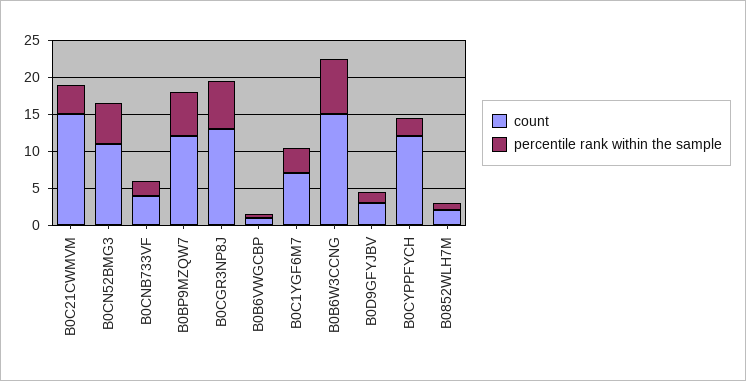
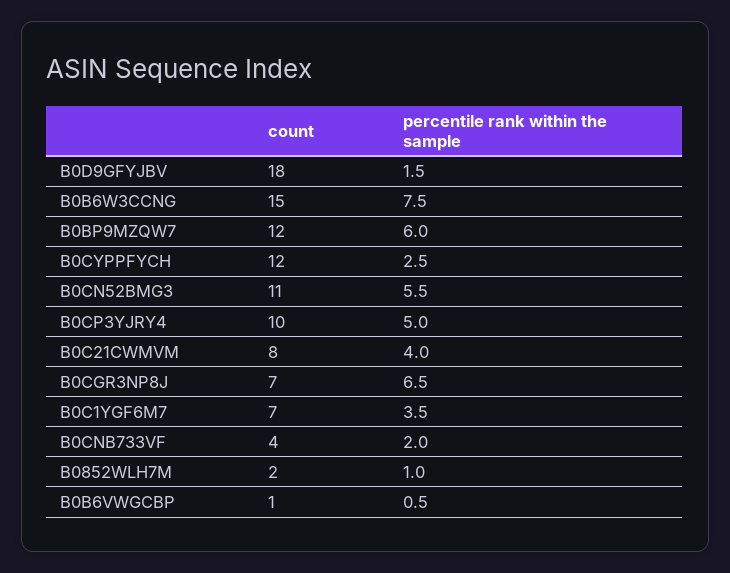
count, B0C21CWMVM: 15 -> 8
count, B0CGR3NP8J: 12.5 -> 7
count, B0D9GFYJBV: 2.5 -> 18
count, B0CP3YJRY4: none -> 10
percentile rank within the sample, B0CP3YJRY4: none -> 5

